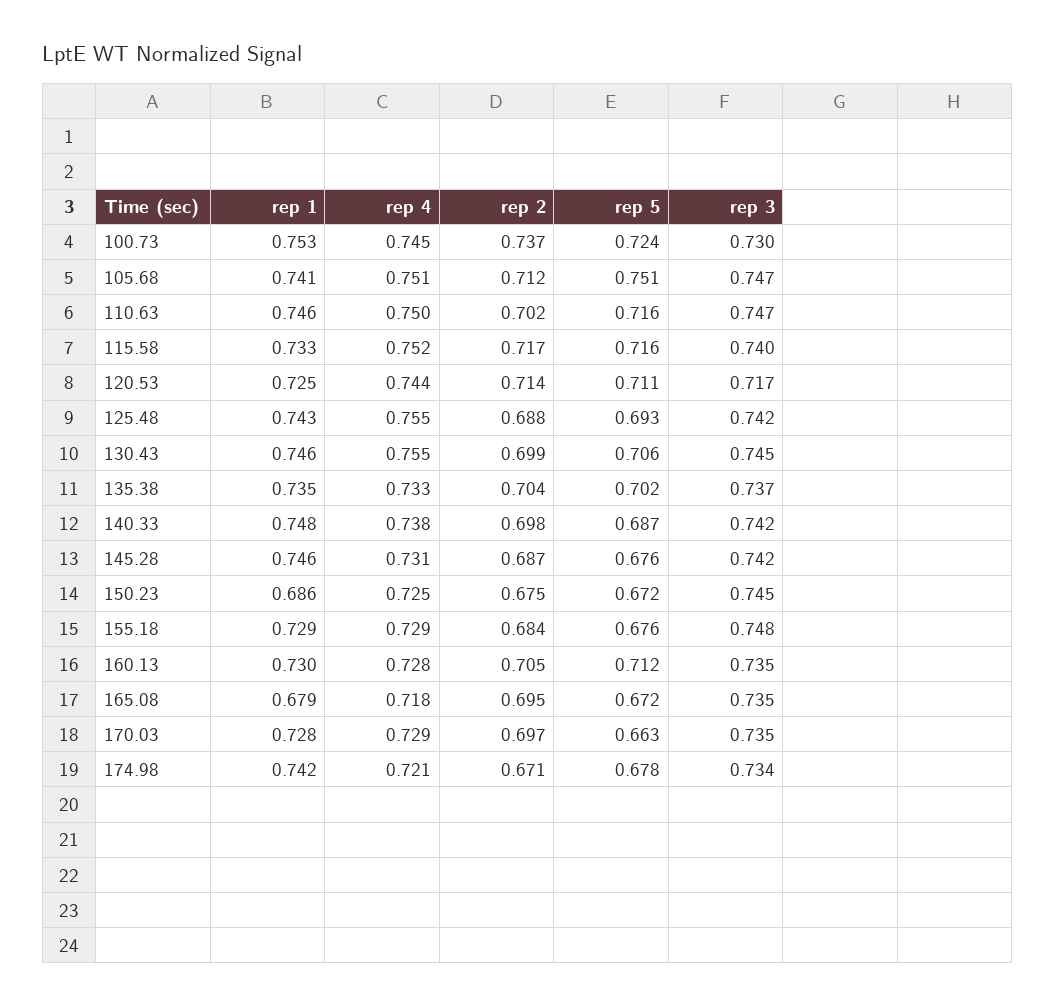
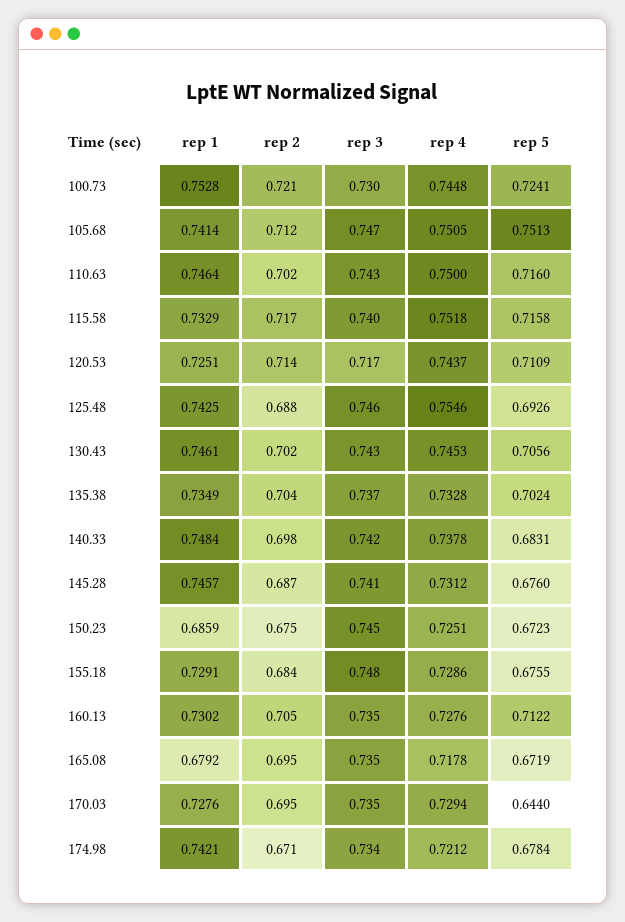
rep 2, 100.73: 0.737 -> 0.721
rep 3, 110.63: 0.747 -> 0.743
rep 3, 125.48: 0.742 -> 0.746
rep 4, 130.43: 0.755 -> 0.7453
rep 2, 130.43: 0.699 -> 0.702
rep 3, 130.43: 0.745 -> 0.743
rep 5, 140.33: 0.687 -> 0.6831
rep 3, 145.28: 0.742 -> 0.741
rep 2, 170.03: 0.697 -> 0.695
rep 5, 170.03: 0.663 -> 0.644

